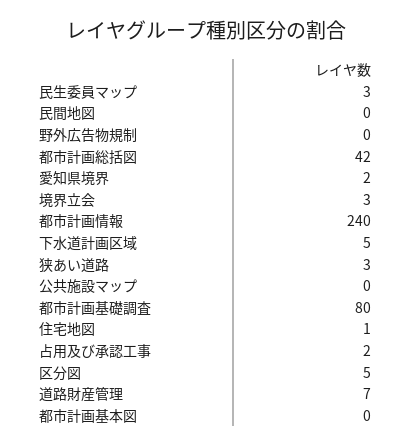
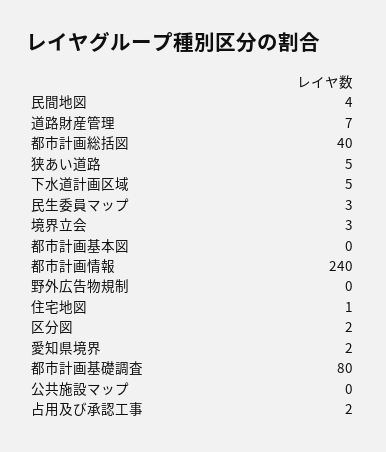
民間地図: 0 -> 4
都市計画総括図: 42 -> 40
狭あい道路: 3 -> 5
区分図: 5 -> 2

